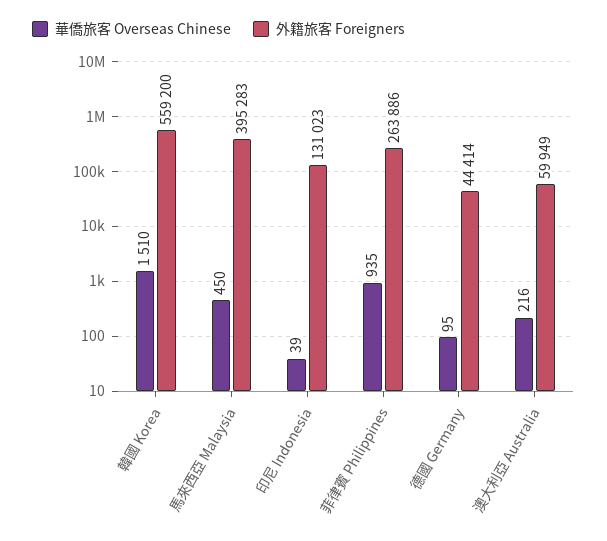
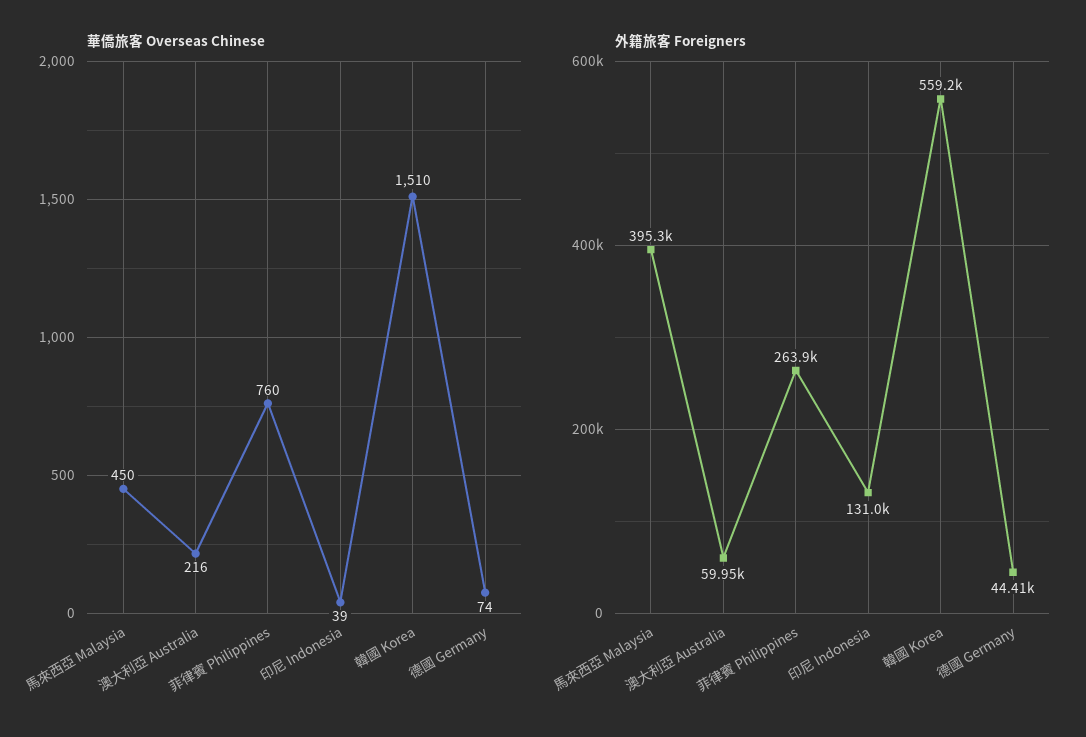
華僑旅客 Overseas Chinese, 菲律賓 Philippines: 935 -> 760
華僑旅客 Overseas Chinese, 德國 Germany: 95 -> 74

